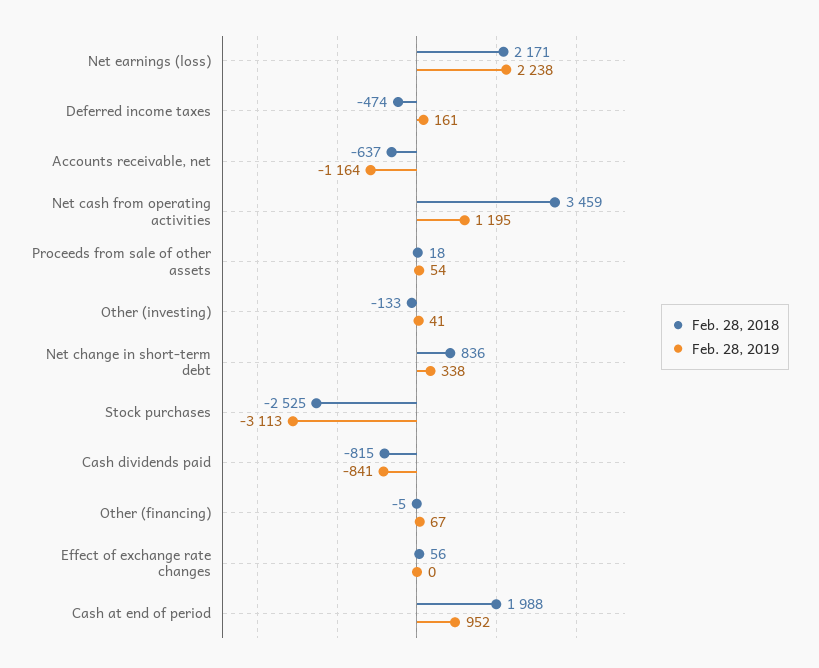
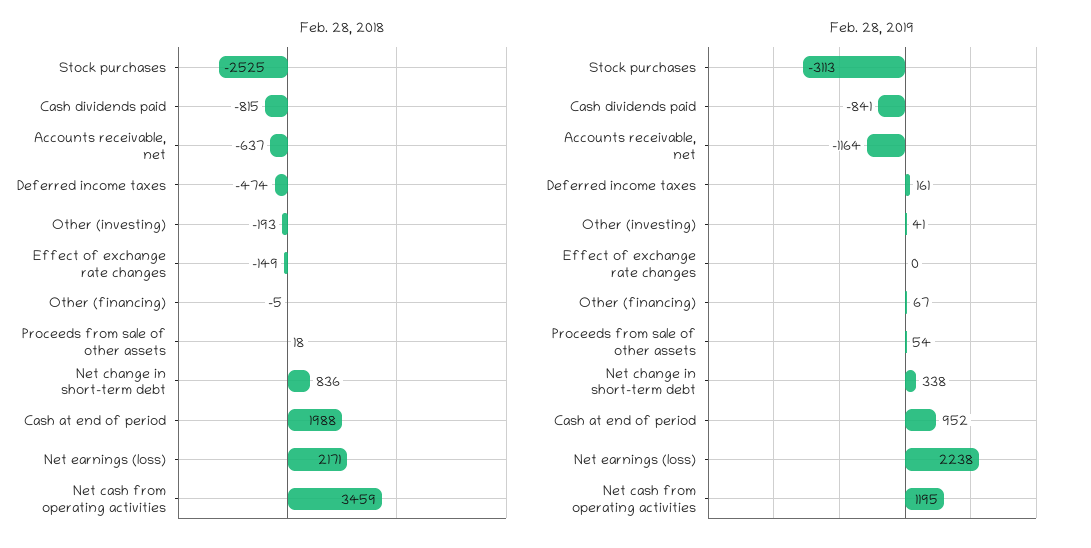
Feb. 28, 2018, Other (investing): -133 -> -193
Feb. 28, 2018, Effect of exchange rate changes: 56 -> -149

